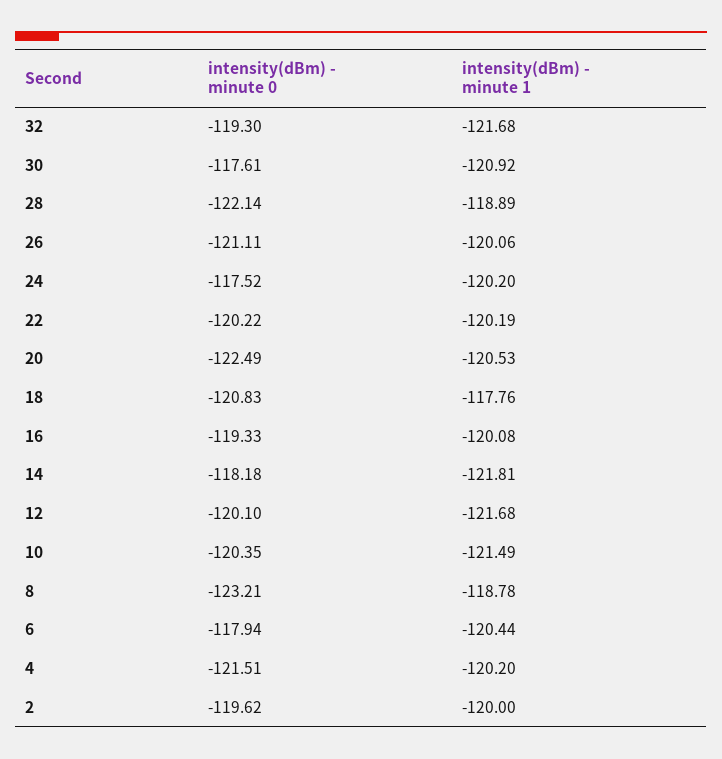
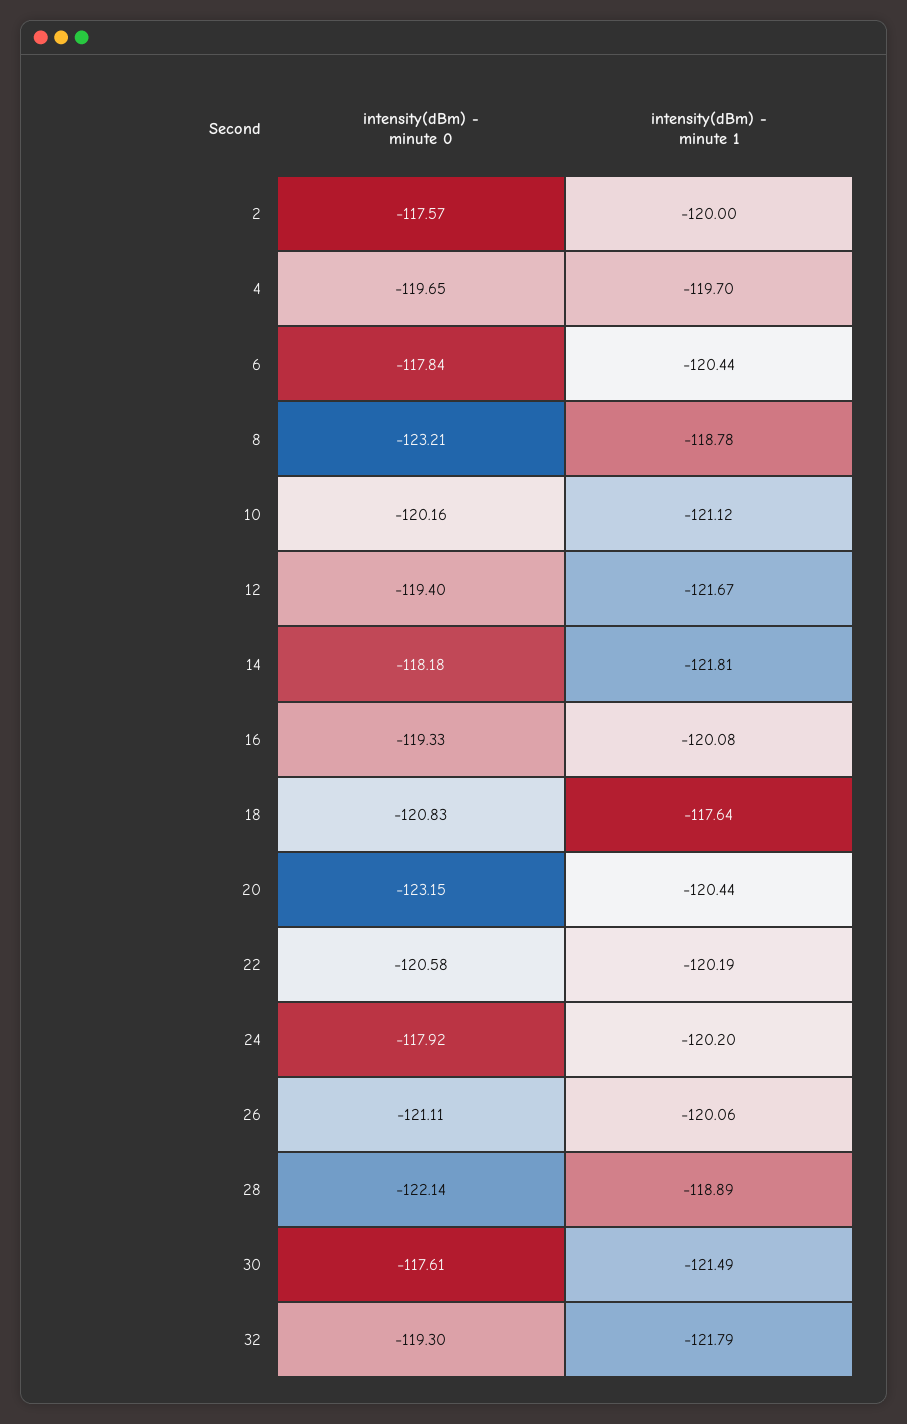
intensity(dBm) - minute 1, 32: -121.68 -> -121.79
intensity(dBm) - minute 1, 30: -120.92 -> -121.49
intensity(dBm) - minute 0, 24: -117.52 -> -117.92
intensity(dBm) - minute 0, 22: -120.22 -> -120.58
intensity(dBm) - minute 0, 20: -122.49 -> -123.15
intensity(dBm) - minute 1, 20: -120.53 -> -120.44
intensity(dBm) - minute 1, 18: -117.76 -> -117.64
intensity(dBm) - minute 0, 12: -120.1 -> -119.4
intensity(dBm) - minute 1, 12: -121.68 -> -121.67
intensity(dBm) - minute 0, 10: -120.35 -> -120.16
intensity(dBm) - minute 1, 10: -121.49 -> -121.12
intensity(dBm) - minute 0, 6: -117.94 -> -117.84
intensity(dBm) - minute 0, 4: -121.51 -> -119.65
intensity(dBm) - minute 1, 4: -120.2 -> -119.7
intensity(dBm) - minute 0, 2: -119.62 -> -117.57

